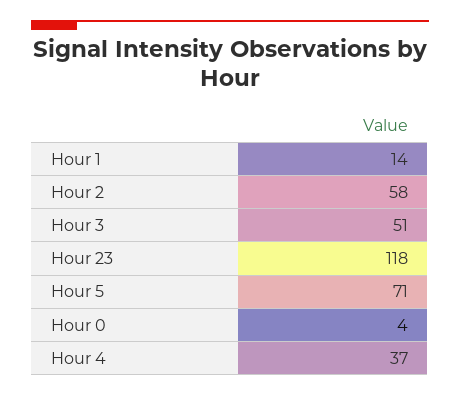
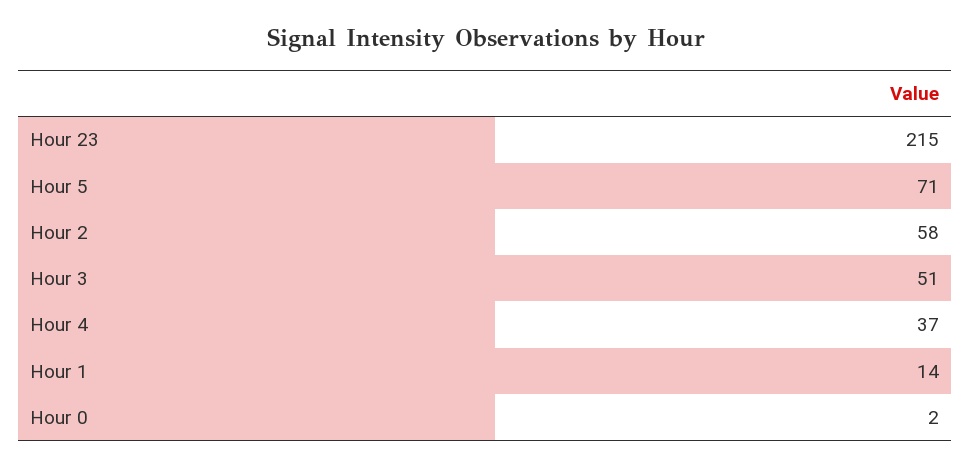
Hour 23: 118 -> 215
Hour 0: 4 -> 2

